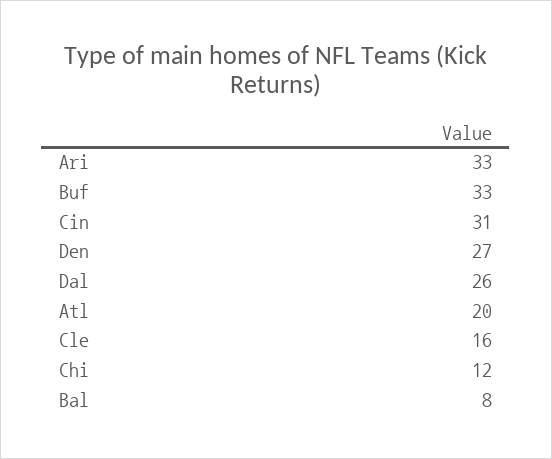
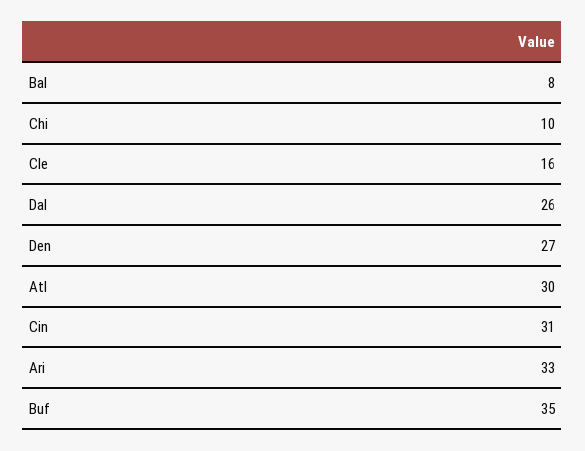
Buf: 33 -> 35
Atl: 20 -> 30
Chi: 12 -> 10

